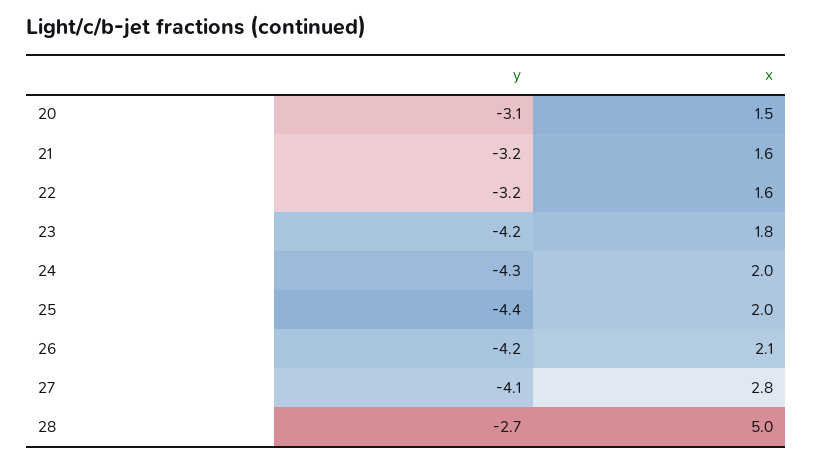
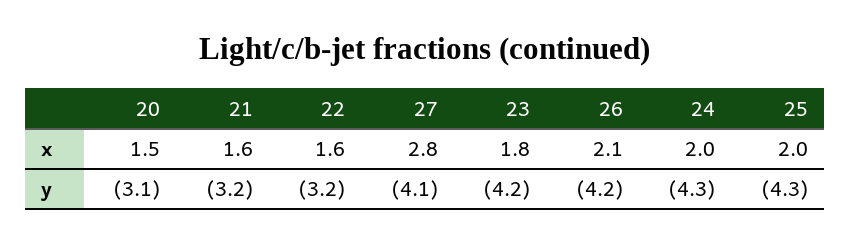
y, 25: -4.4 -> -4.3
y, 28: -2.7 -> none
x, 28: 5 -> none

